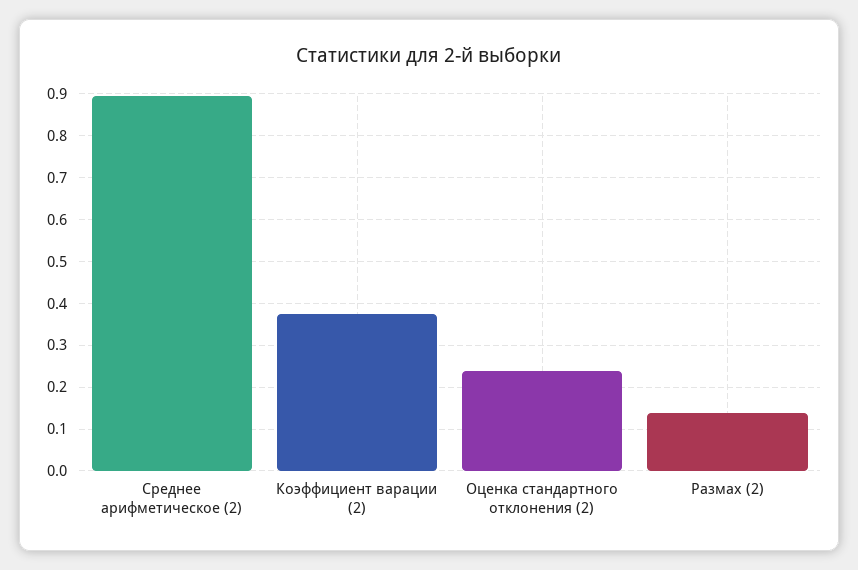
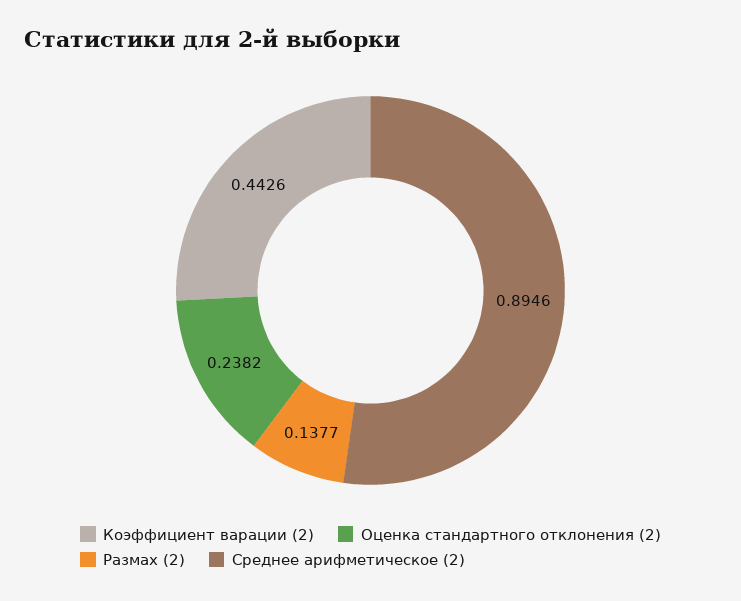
Коэффициент варации (2): 0.38 -> 0.4426

